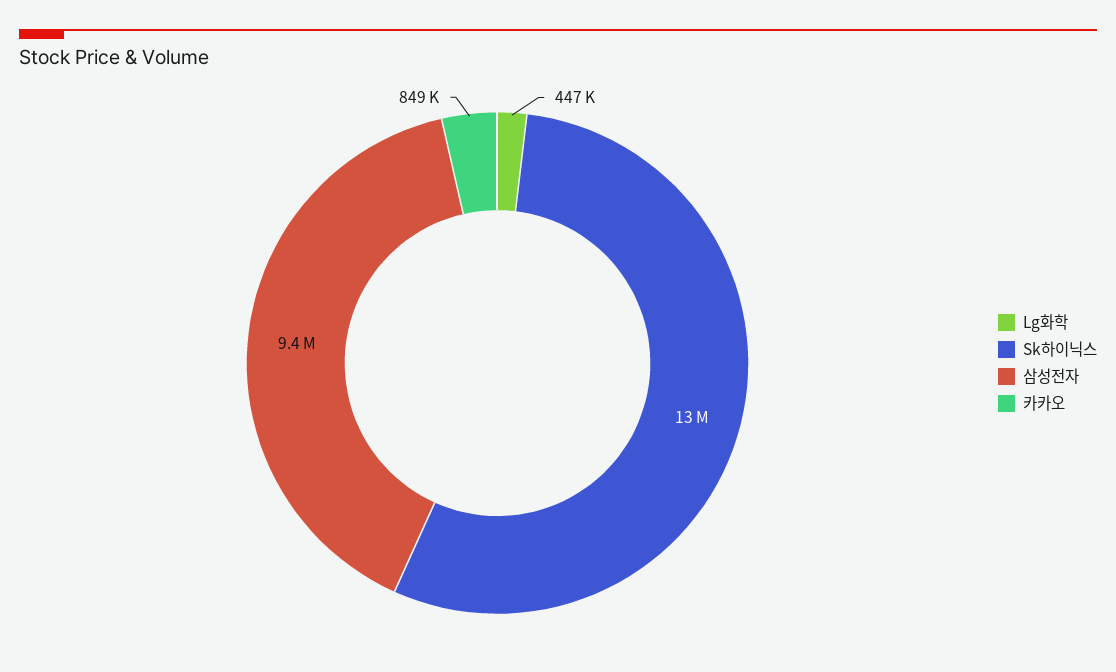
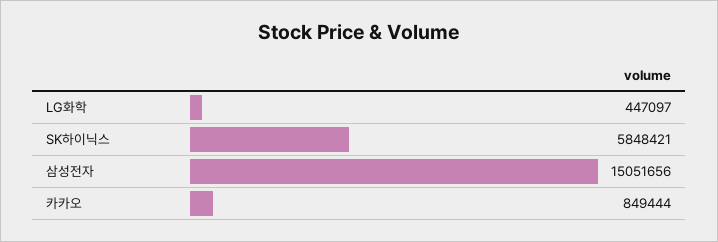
Sk하이닉스: 13000000 -> 5848421
삼성전자: 9400000 -> 15051656

